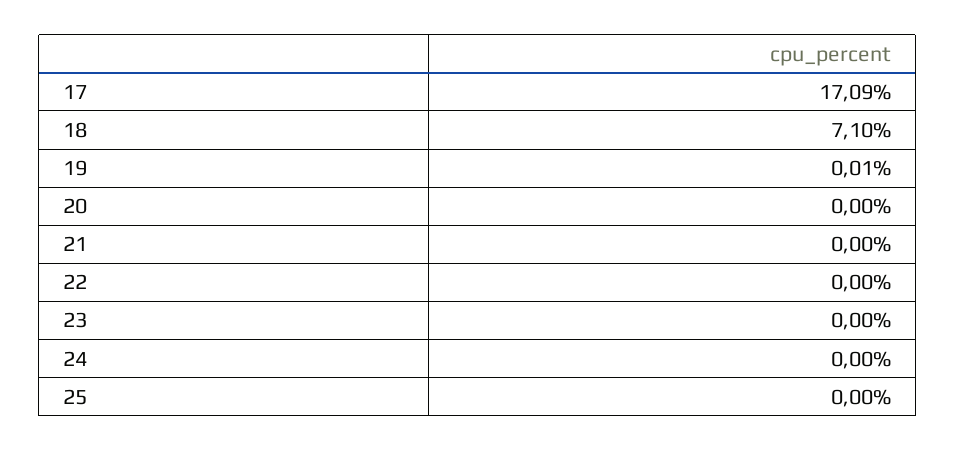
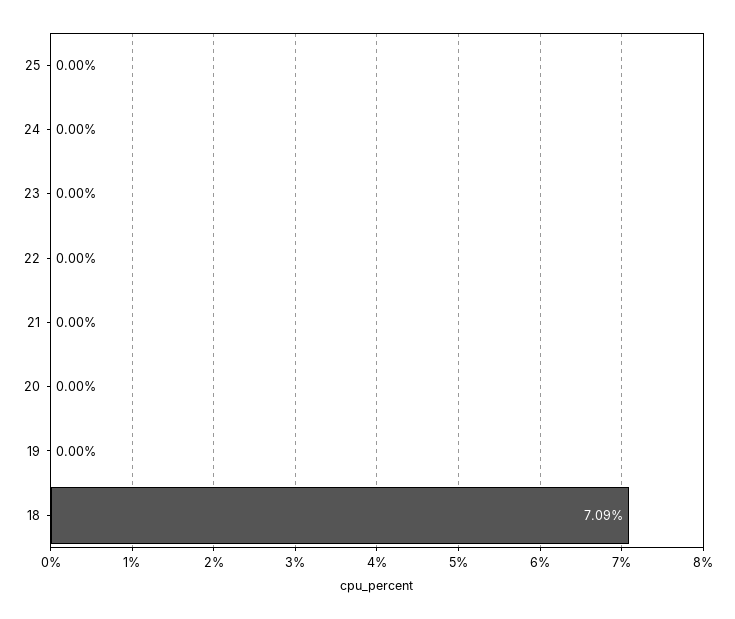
17: 17.09 -> none
18: 7.1 -> 7.09
19: 0.01 -> 0

